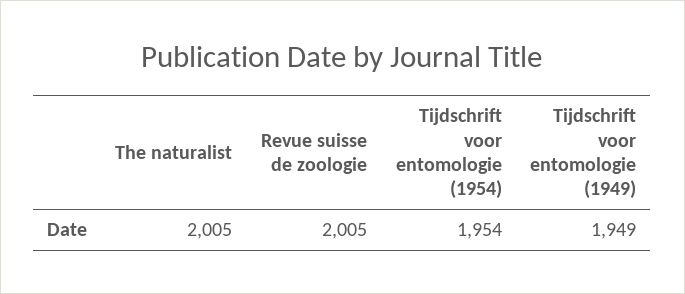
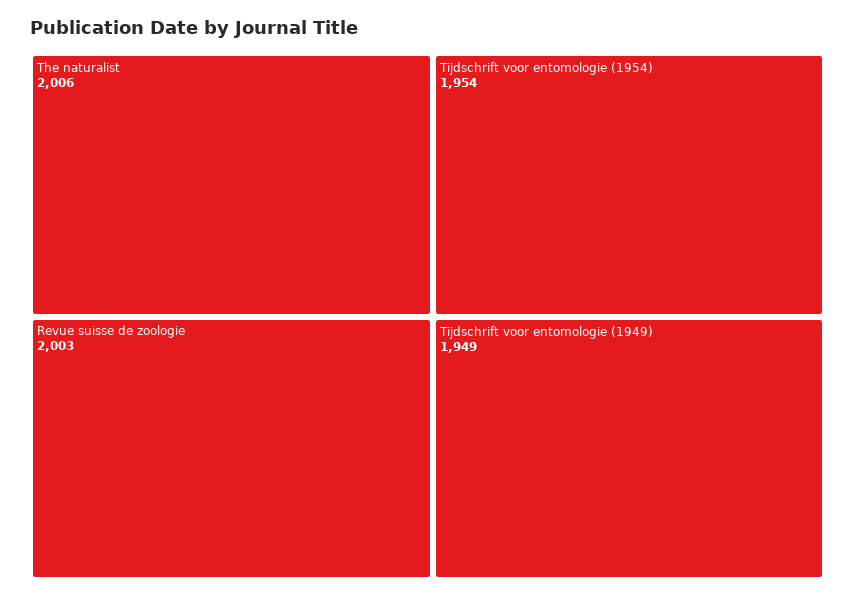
The naturalist: 2005 -> 2006
Revue suisse de zoologie: 2005 -> 2003

